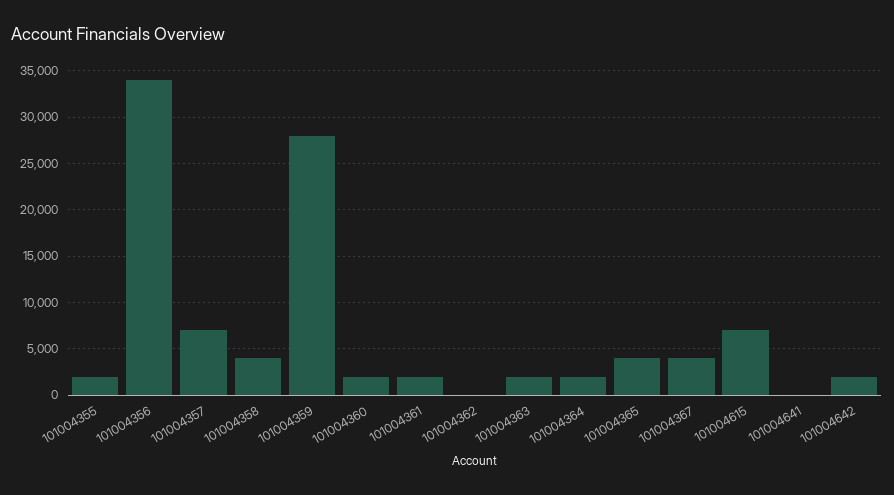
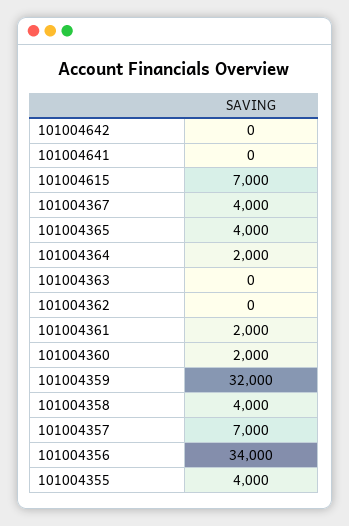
101004355: 2000 -> 4000
101004359: 28000 -> 32000
101004363: 2000 -> 0
101004642: 2000 -> 0

